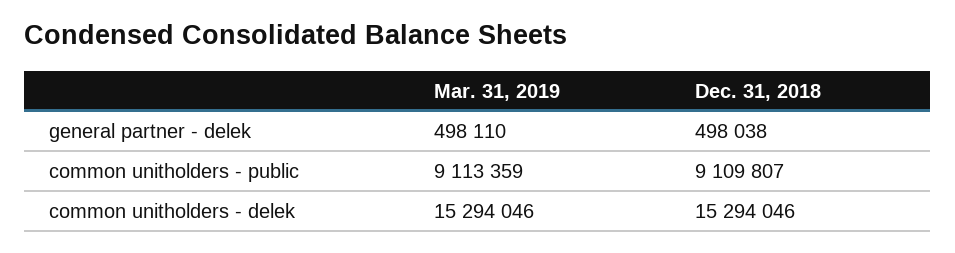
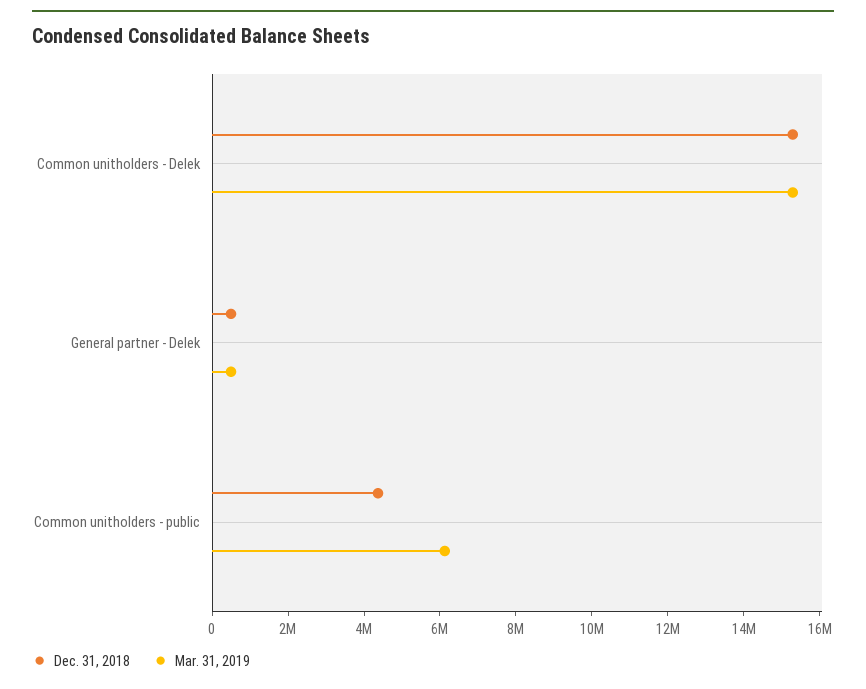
Mar. 31, 2019, common unitholders - public: 9113359 -> 6000000
Dec. 31, 2018, common unitholders - public: 9109807 -> 4500000

